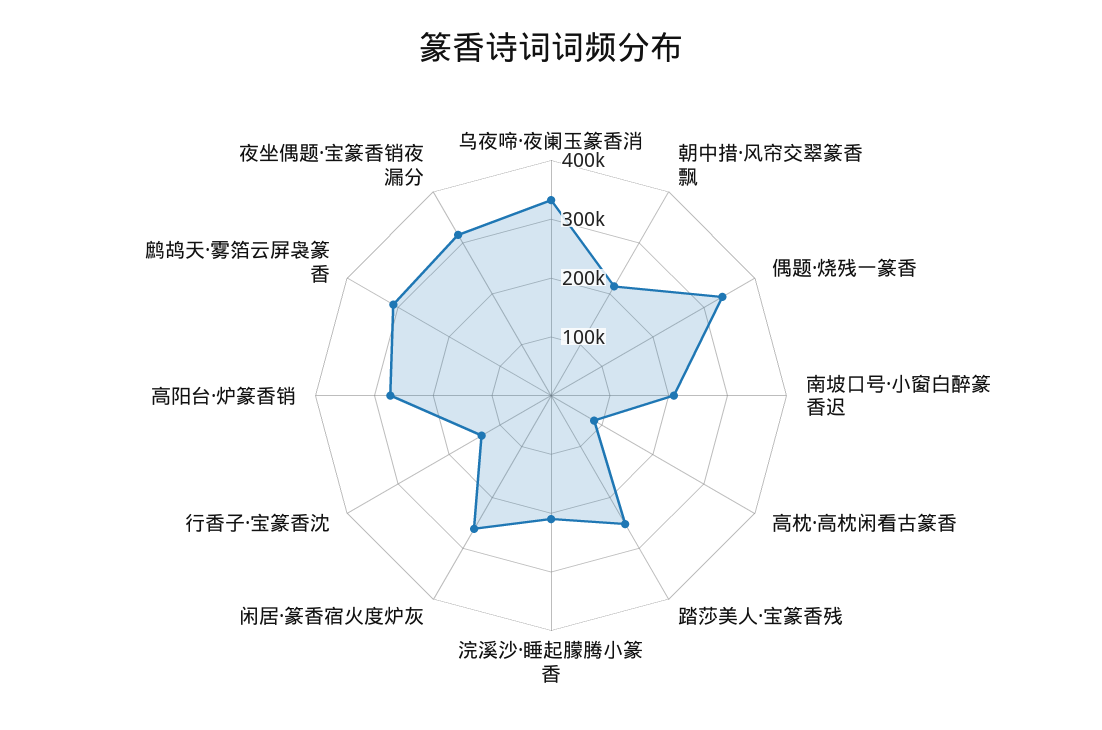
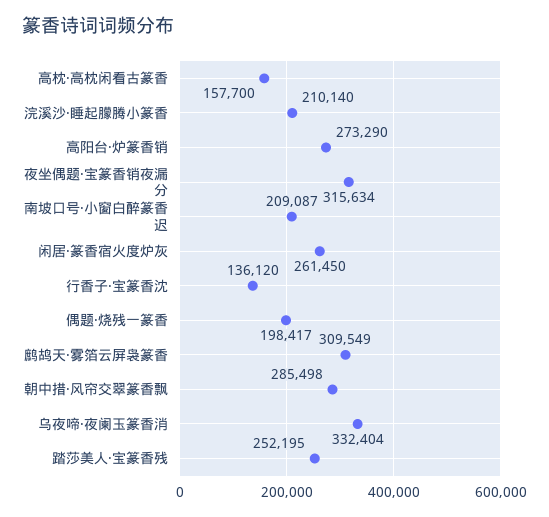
朝中措·风帘交翠篆香飘: 220000 -> 285498
偶题·烧残一篆香: 340000 -> 198417
高枕·高枕闲看古篆香: 80000 -> 157700

